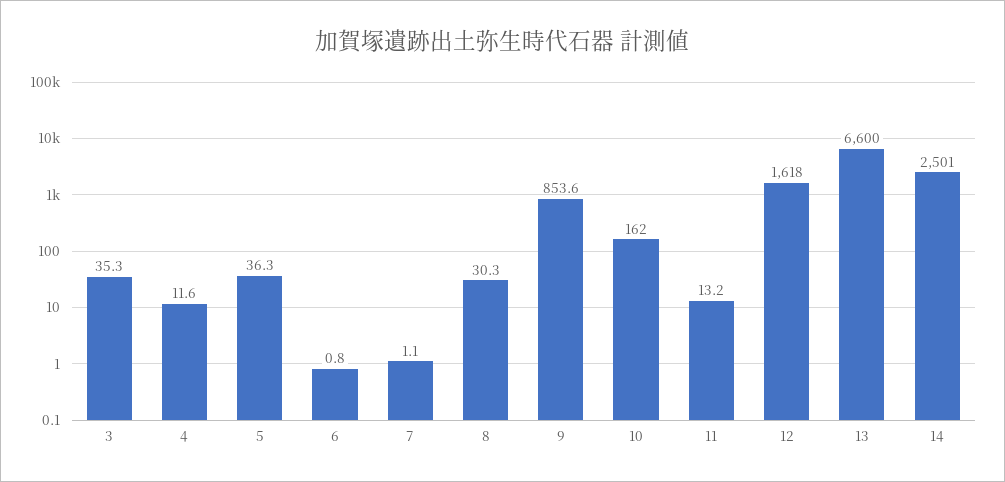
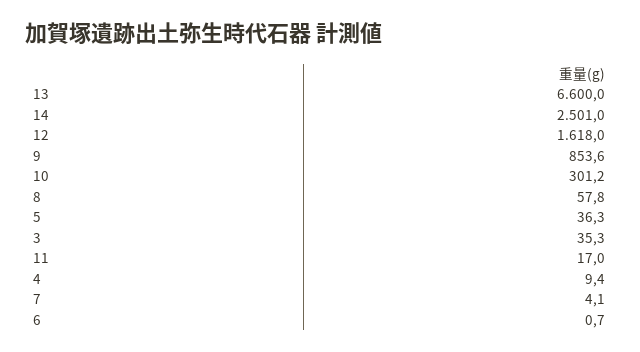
4: 11.6 -> 9.4
6: 0.8 -> 0.7
7: 1.1 -> 4.1
8: 30.3 -> 57.8
10: 162 -> 301.2
11: 13.2 -> 17

